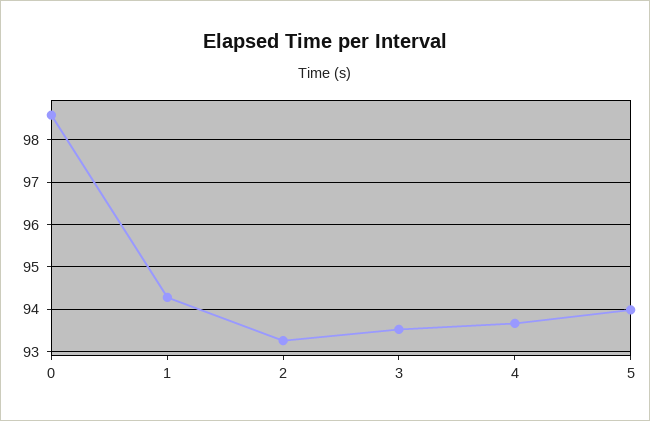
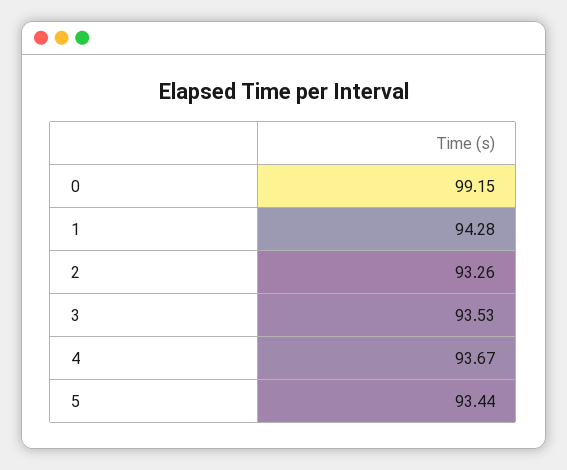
0: 98.6 -> 99.15
5: 94 -> 93.44

